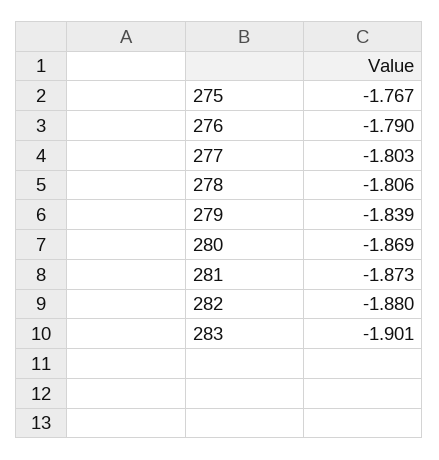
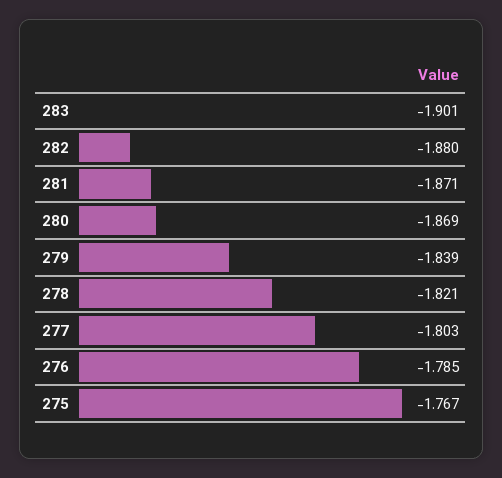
276: -1.79 -> -1.785
278: -1.806 -> -1.821
281: -1.873 -> -1.871

